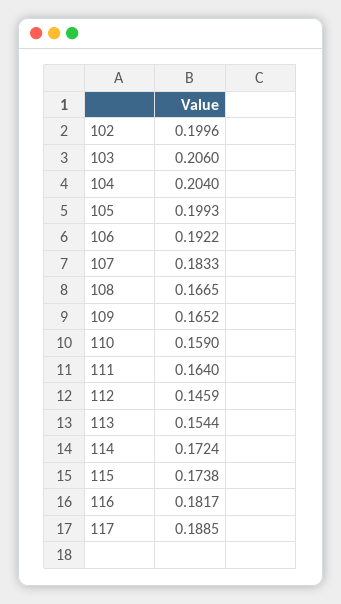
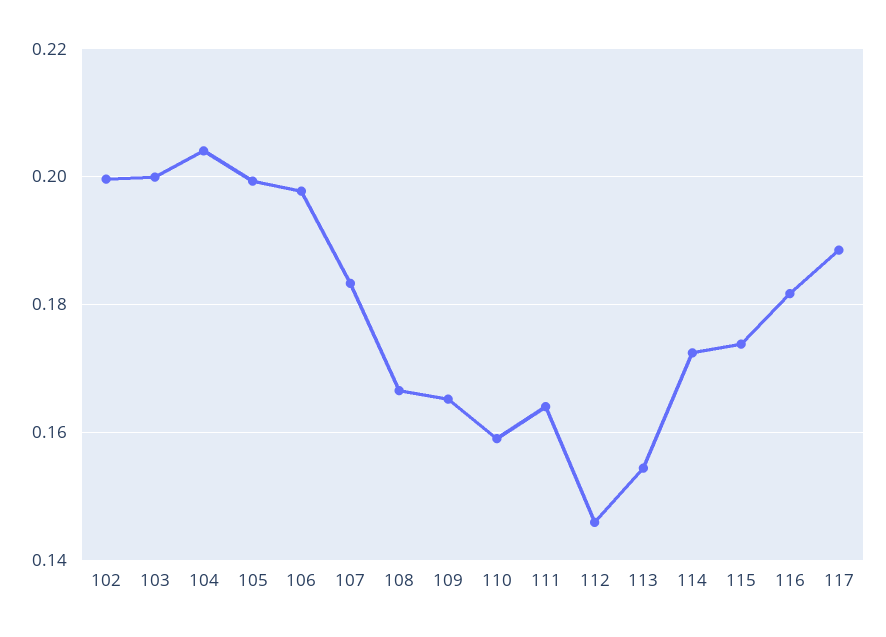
103: 0.206 -> 0.2
106: 0.1922 -> 0.198

